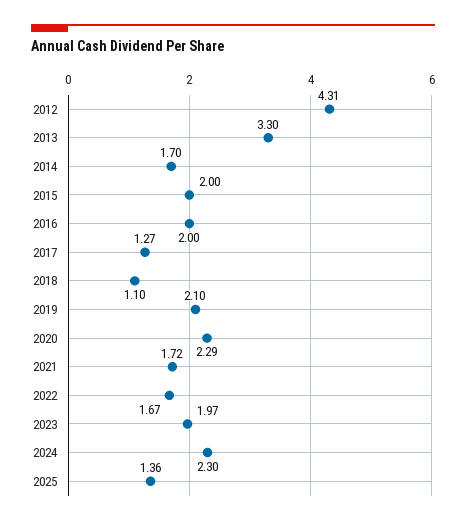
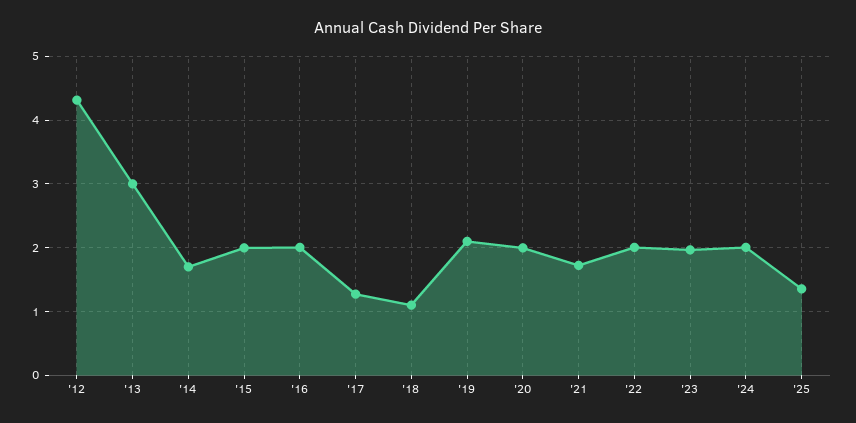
2013: 3.3 -> 3
2020: 2.29 -> 2
2022: 1.67 -> 2
2024: 2.3 -> 2

